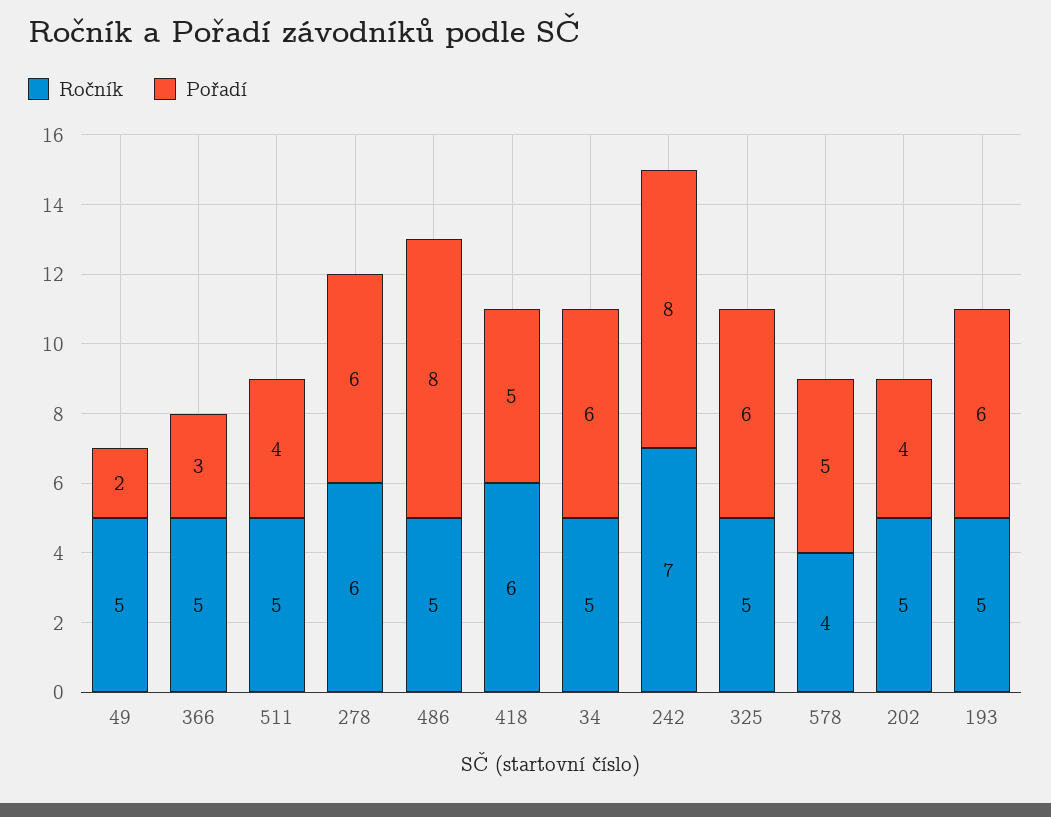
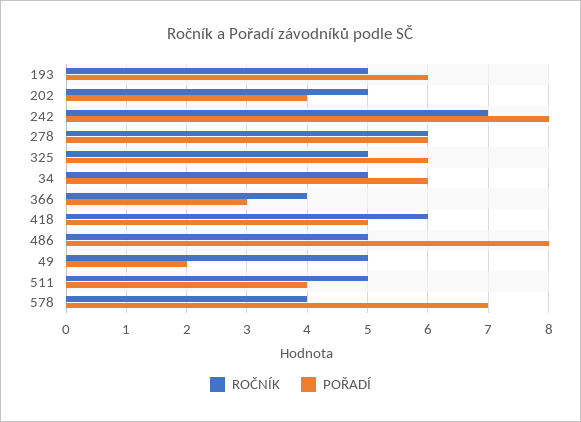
Ročník, 366: 5 -> 4
Pořadí, 578: 5 -> 7

